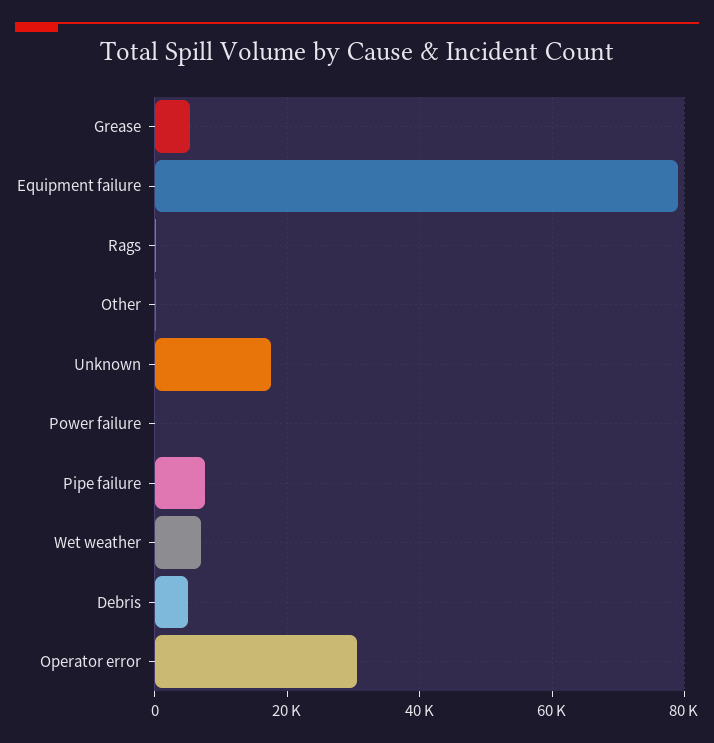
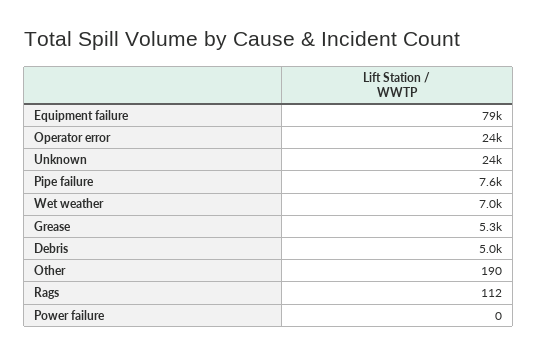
Unknown: 18000 -> 24000
Operator error: 30000 -> 24000

